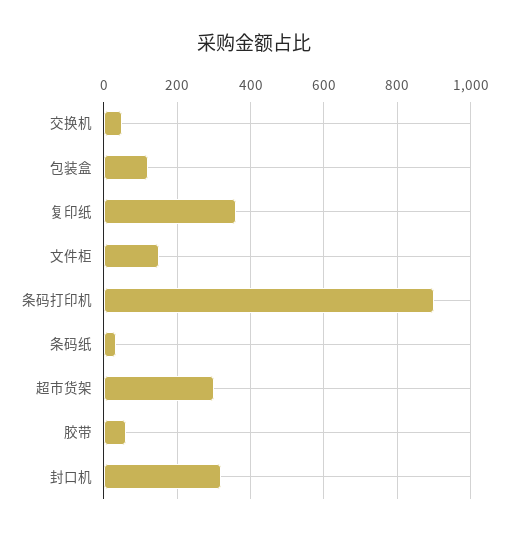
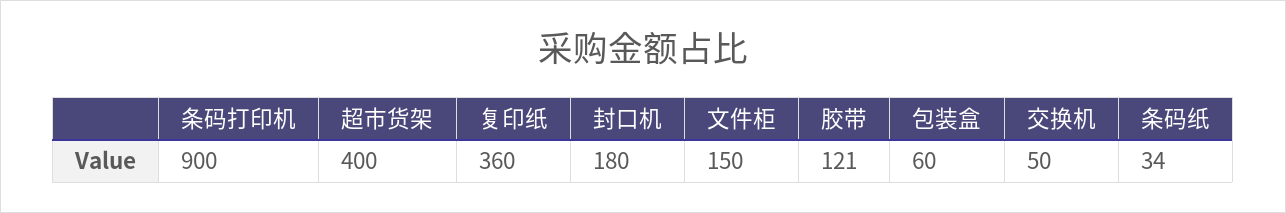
包装盒: 120 -> 60
超市货架: 300 -> 400
胶带: 60 -> 121
封口机: 320 -> 180

